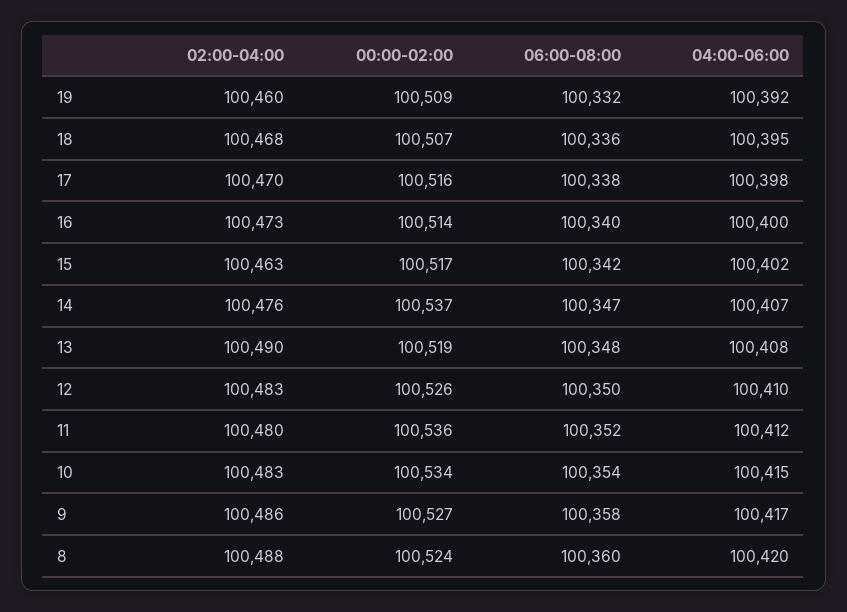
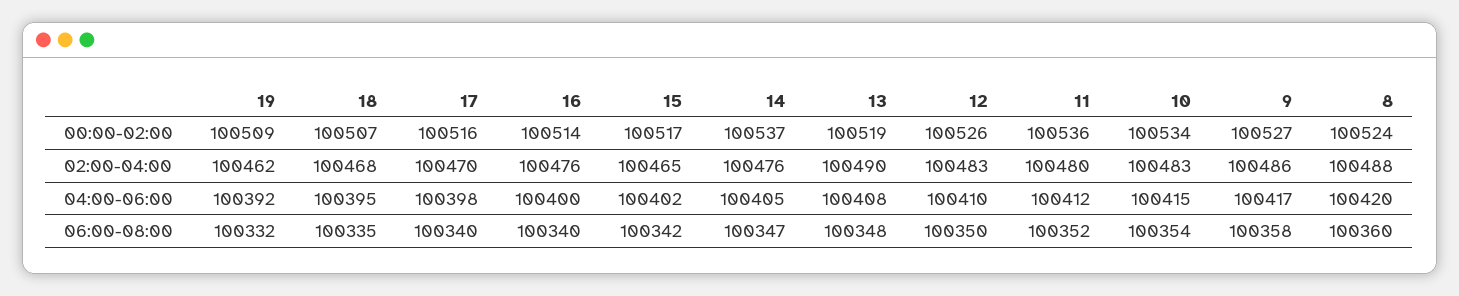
02:00-04:00, 19: 100460 -> 100462
06:00-08:00, 18: 100336 -> 100335
06:00-08:00, 17: 100338 -> 100340
02:00-04:00, 16: 100473 -> 100476
02:00-04:00, 15: 100463 -> 100465
04:00-06:00, 14: 100407 -> 100405

